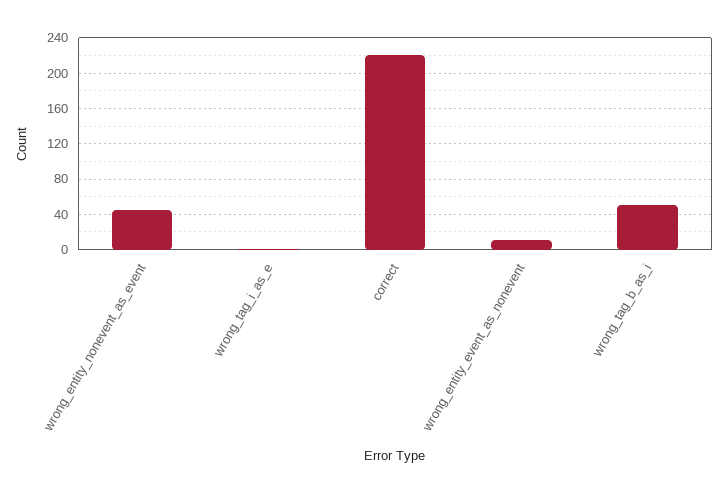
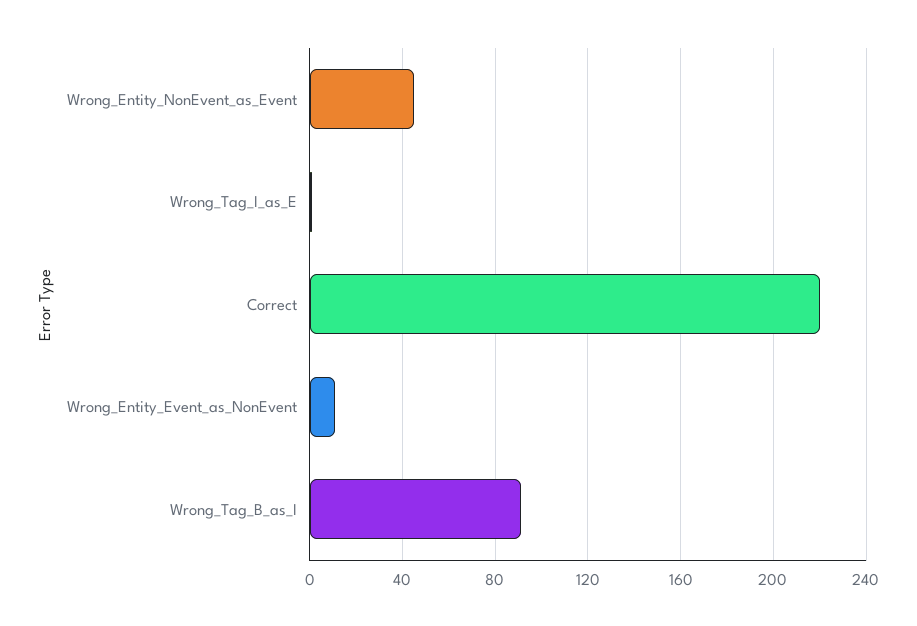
wrong_tag_b_as_i: 50 -> 90

